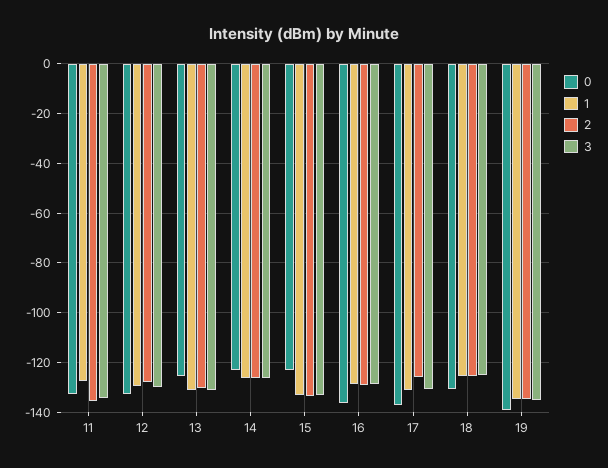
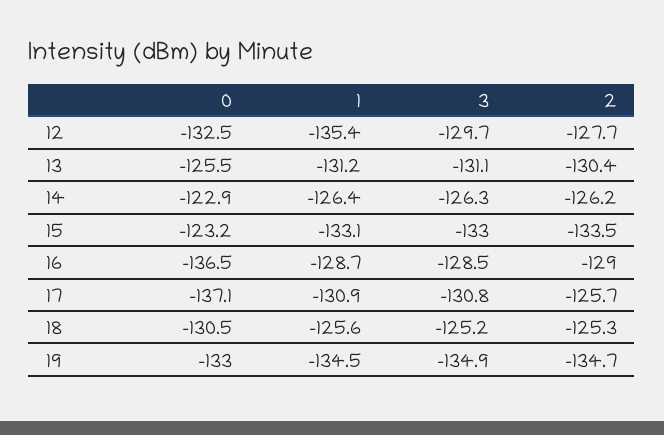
0, 11: -132.5 -> none
1, 11: -127.5 -> none
2, 11: -135 -> none
3, 11: -135 -> none
1, 12: -130 -> -135.4
0, 19: -140 -> -133

